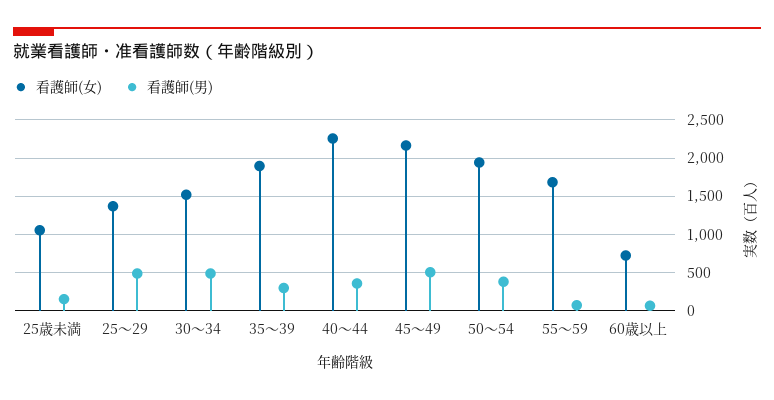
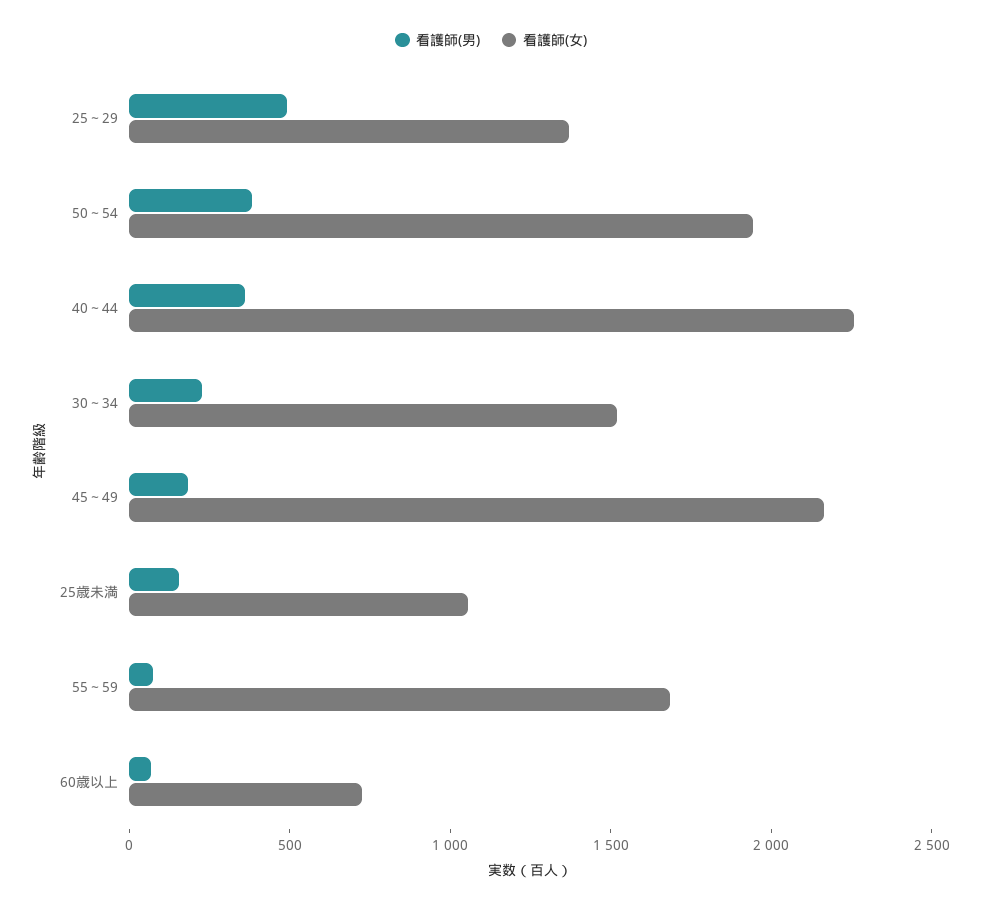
看護師(男), 30～34: 500 -> 200
看護師(女), 35～39: 1900 -> none
看護師(男), 35～39: 300 -> none
看護師(男), 45～49: 500 -> 200

